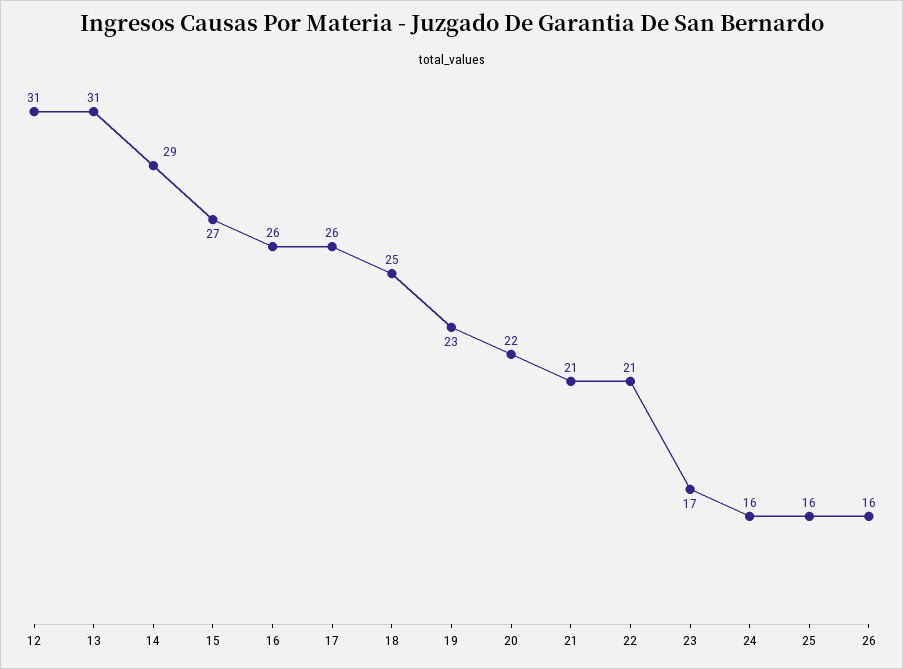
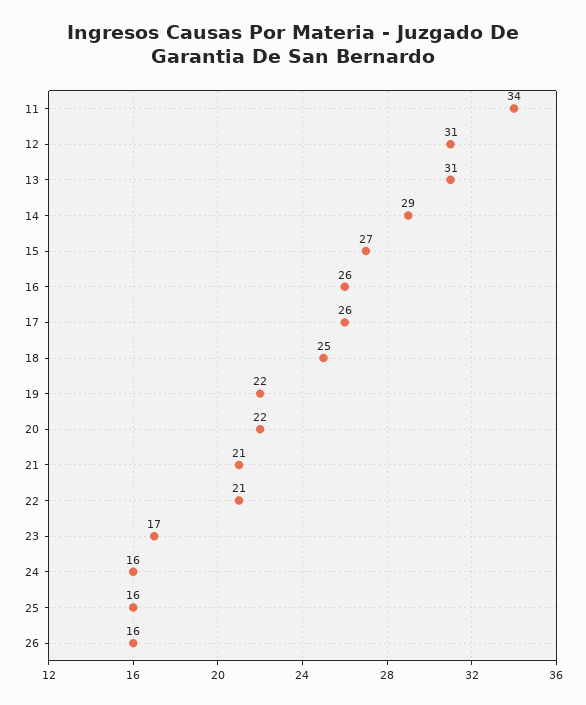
19: 23 -> 22
11: none -> 34

